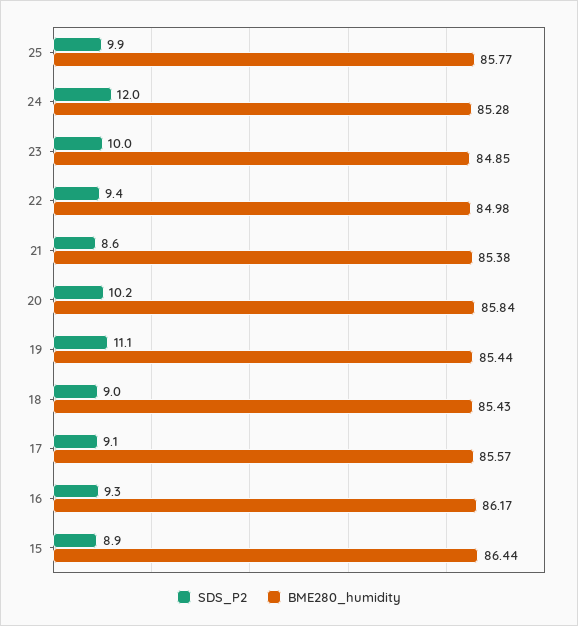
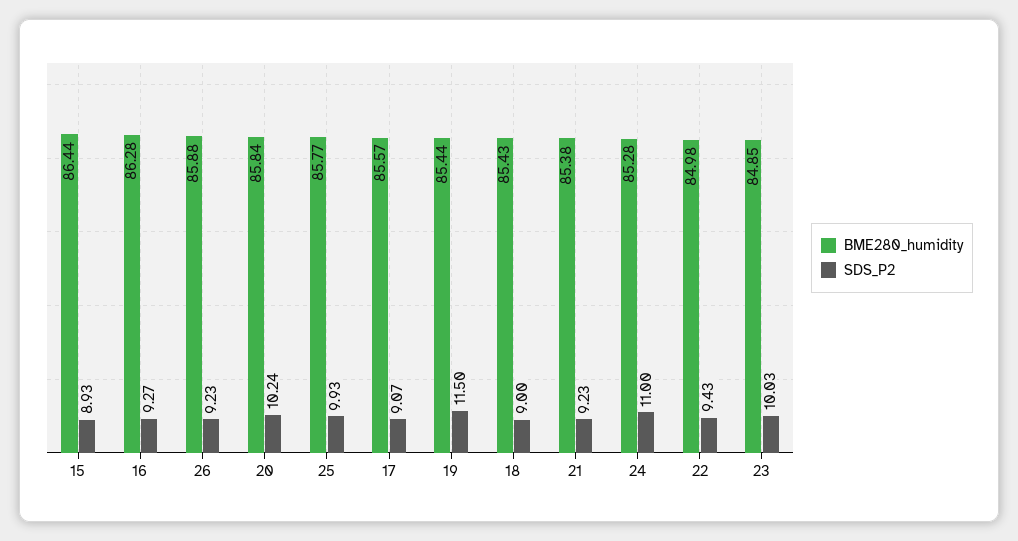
SDS_P2, 24: 12 -> 11
SDS_P2, 21: 8.6 -> 9.23
SDS_P2, 19: 11.1 -> 11.5
BME280_humidity, 16: 86.17 -> 86.28
BME280_humidity, 26: none -> 85.88
SDS_P2, 26: none -> 9.23

